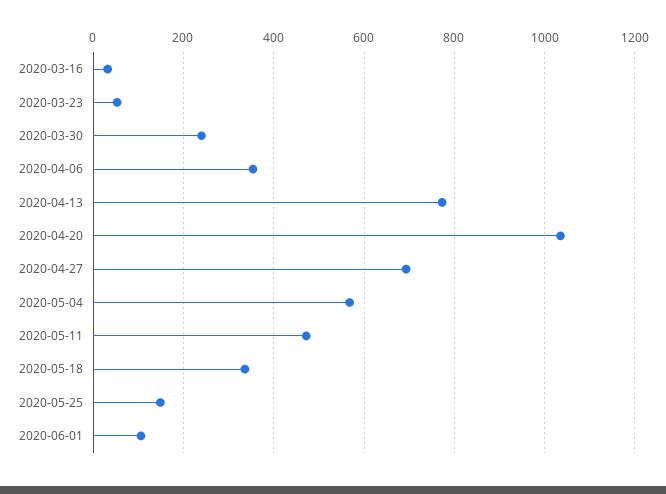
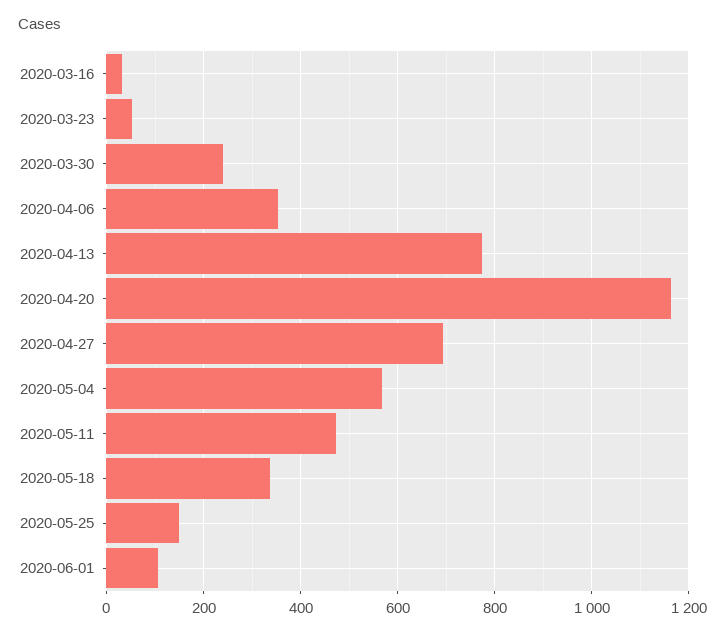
2020-04-20: 1040 -> 1160

